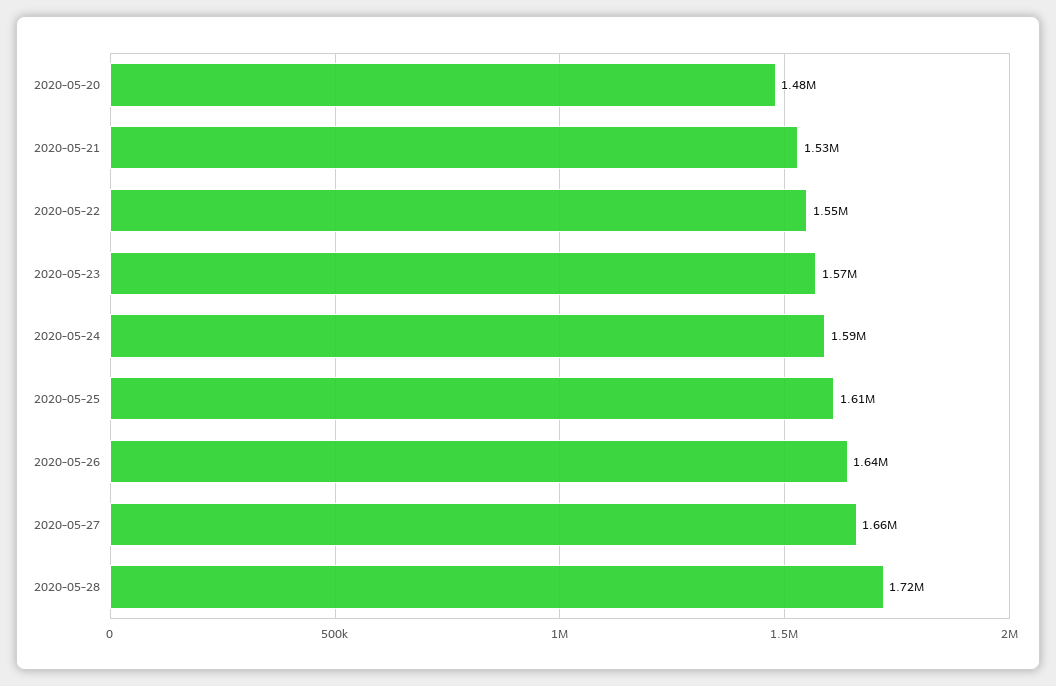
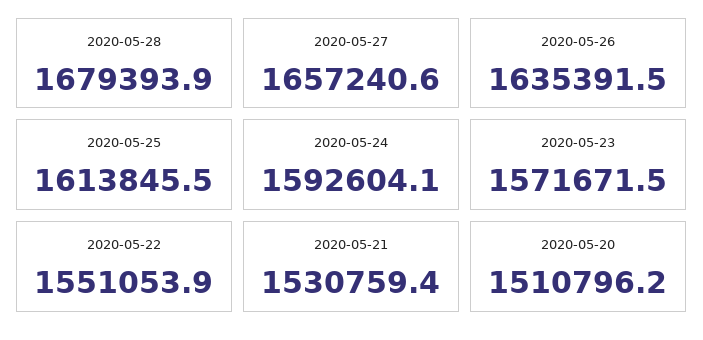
2020-05-20: 1480000 -> 1510796.2
2020-05-28: 1720000 -> 1679393.9

